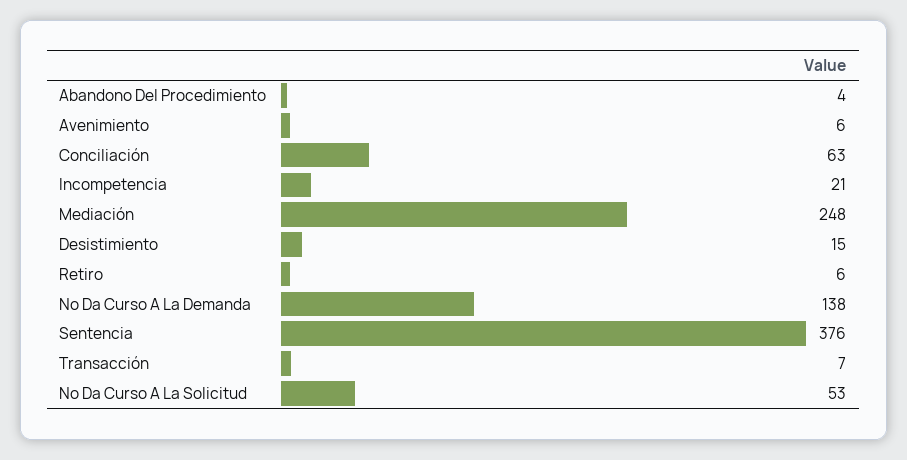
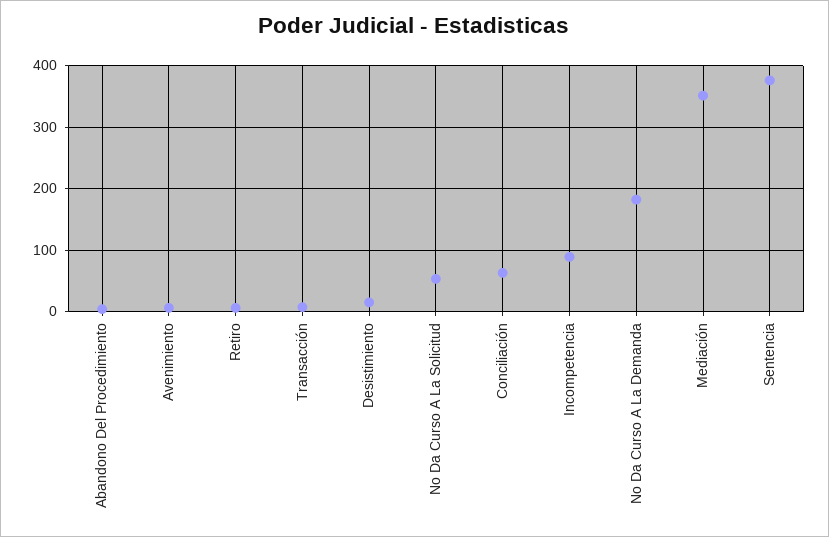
Incompetencia: 21 -> 90
Mediación: 248 -> 350
No Da Curso A La Demanda: 138 -> 180

